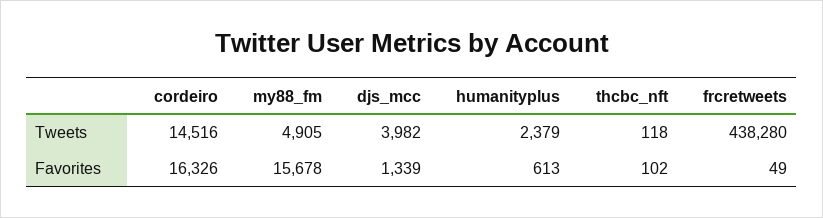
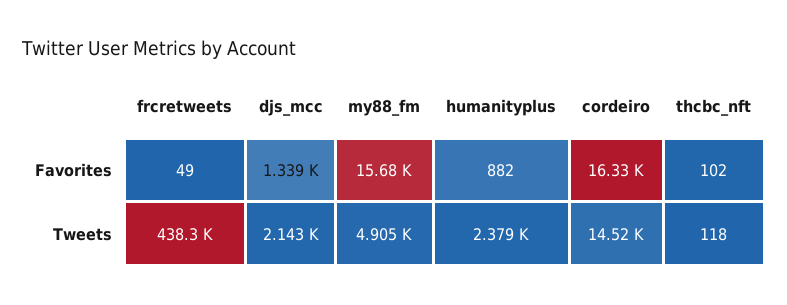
djs_mcc, Tweets: 3982 -> 2143
humanityplus, Favorites: 613 -> 882

